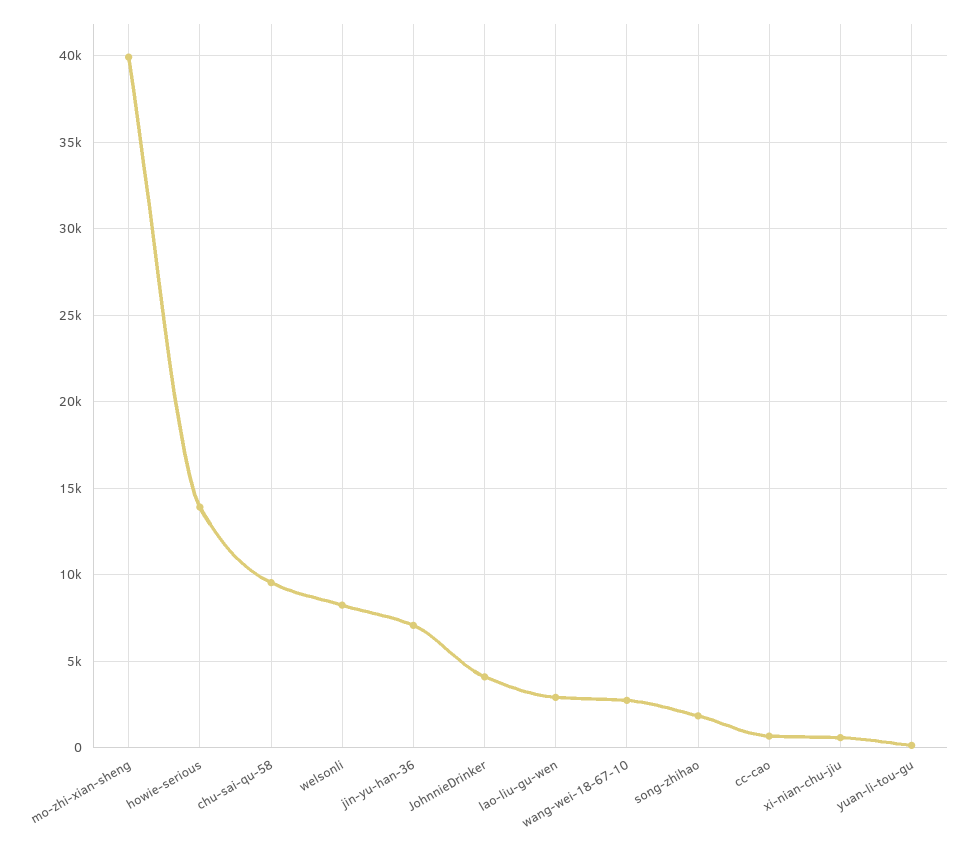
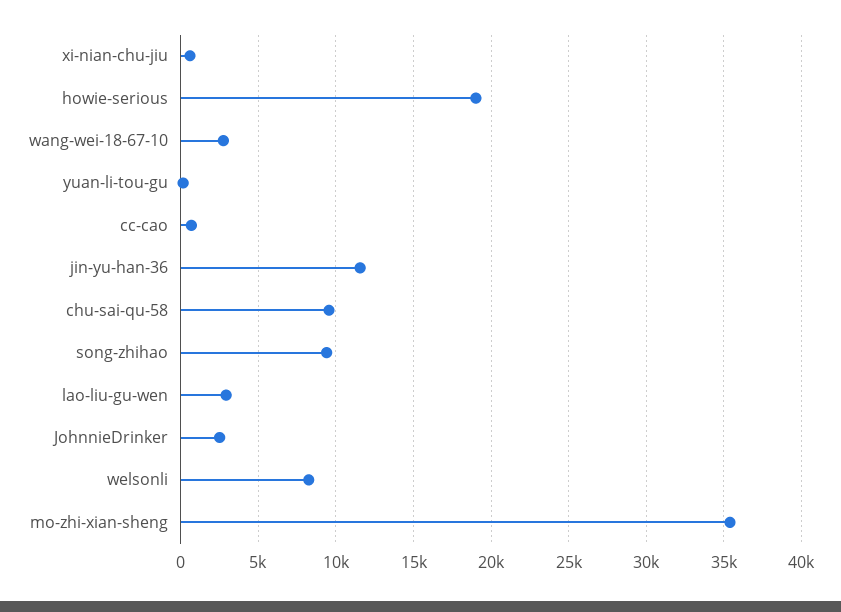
mo-zhi-xian-sheng: 40000 -> 35500
howie-serious: 14000 -> 19000
jin-yu-han-36: 7000 -> 11500
JohnnieDrinker: 4000 -> 2500
song-zhihao: 2000 -> 9500

